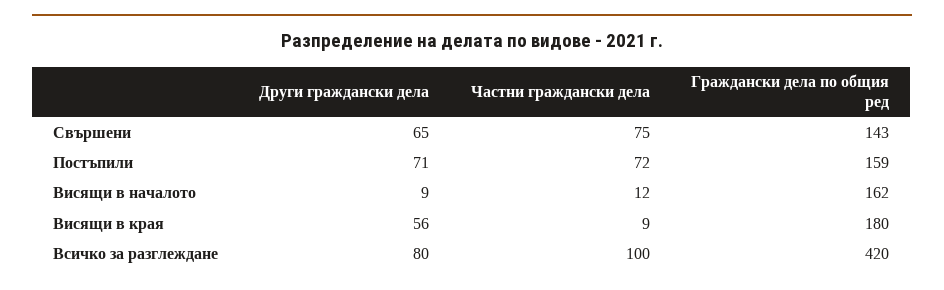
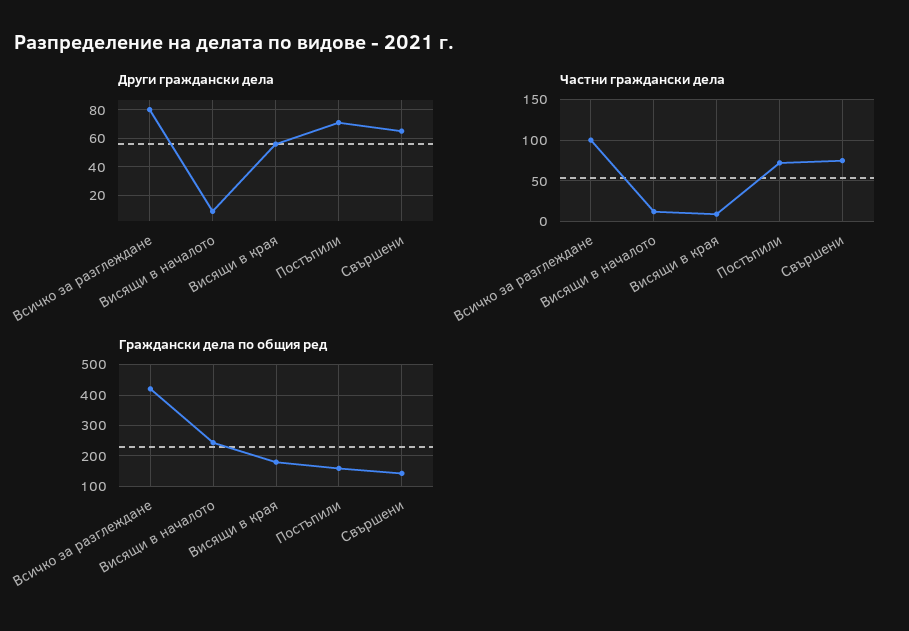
Граждански дела по общия ред, Висящи в началото: 162 -> 240

